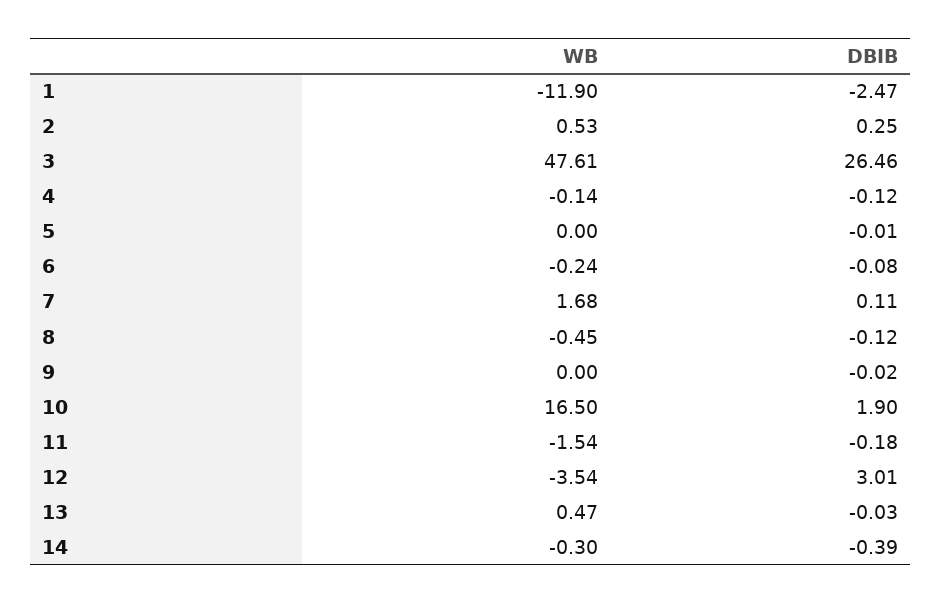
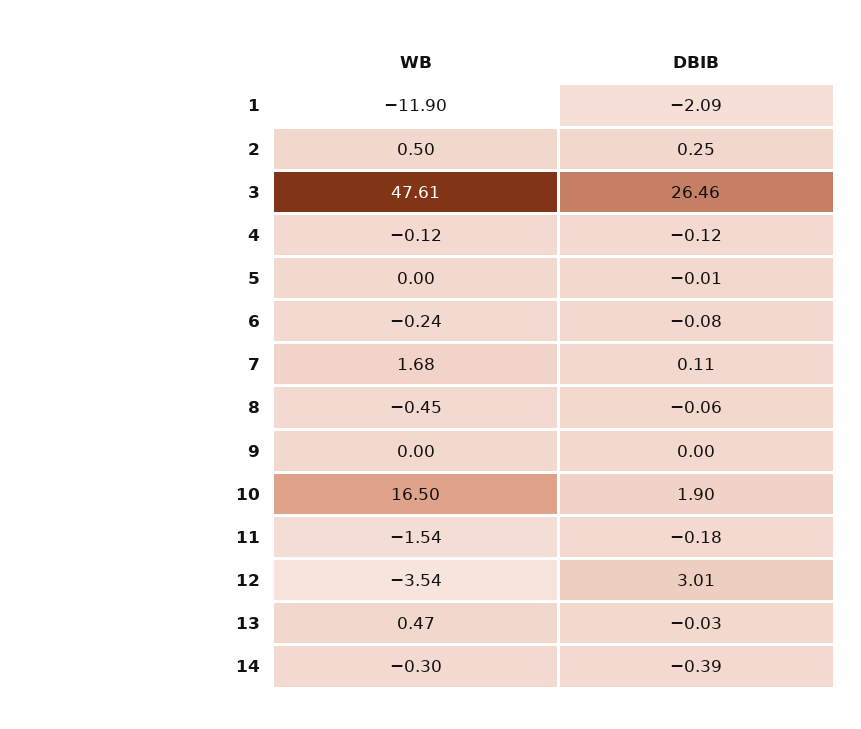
DBIB, 1: -2.47 -> -2.09
WB, 2: 0.53 -> 0.5
WB, 4: -0.14 -> -0.12
DBIB, 8: -0.12 -> -0.06
DBIB, 9: -0.02 -> 0

